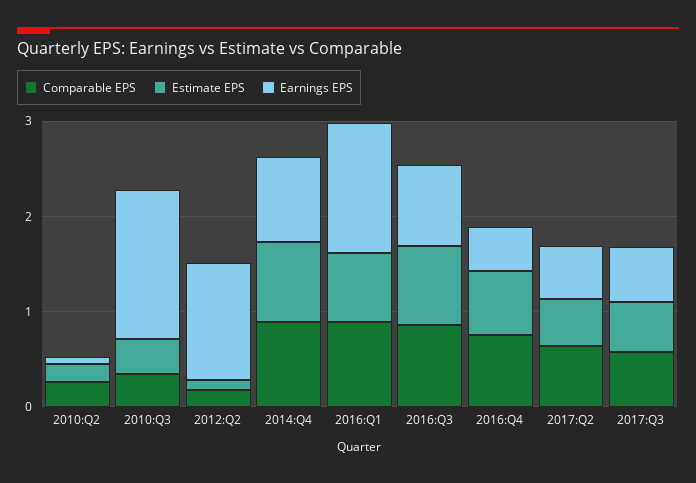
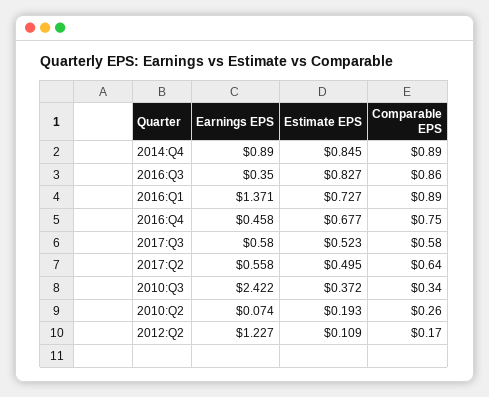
Earnings EPS, 2010:Q3: 1.6 -> 2.422
Earnings EPS, 2016:Q3: 0.8 -> 0.35

